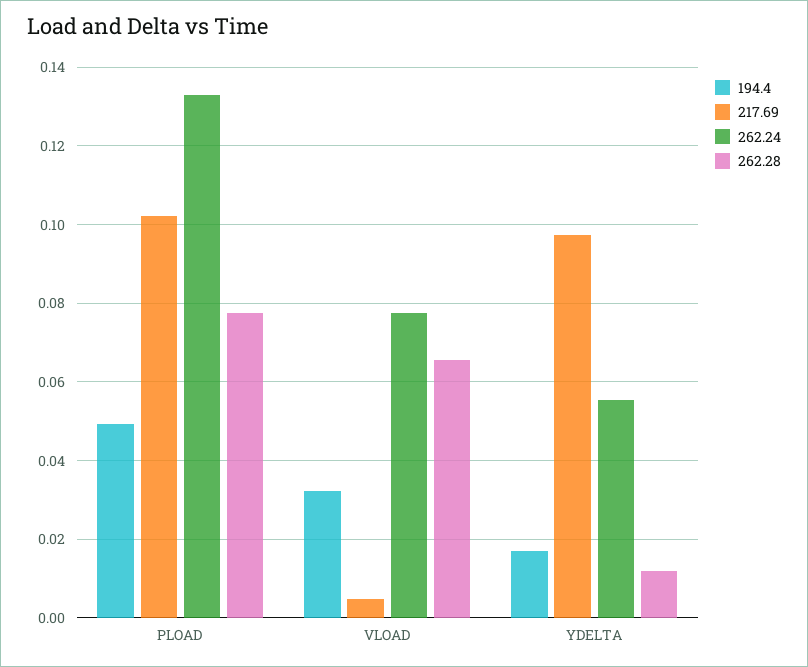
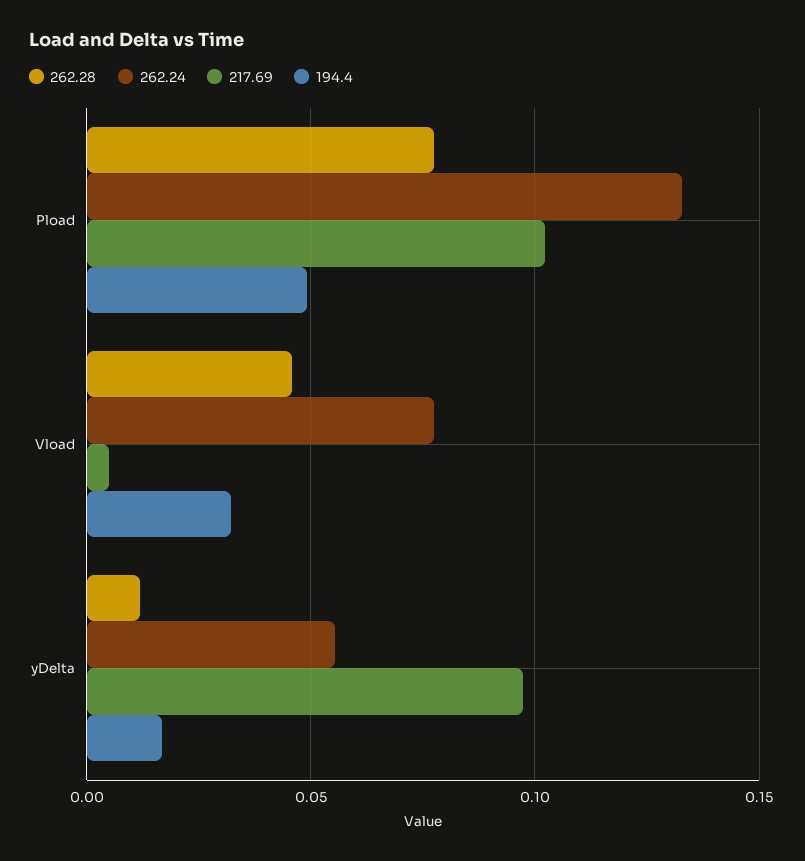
262.28, VLOAD: 0.066 -> 0.045

